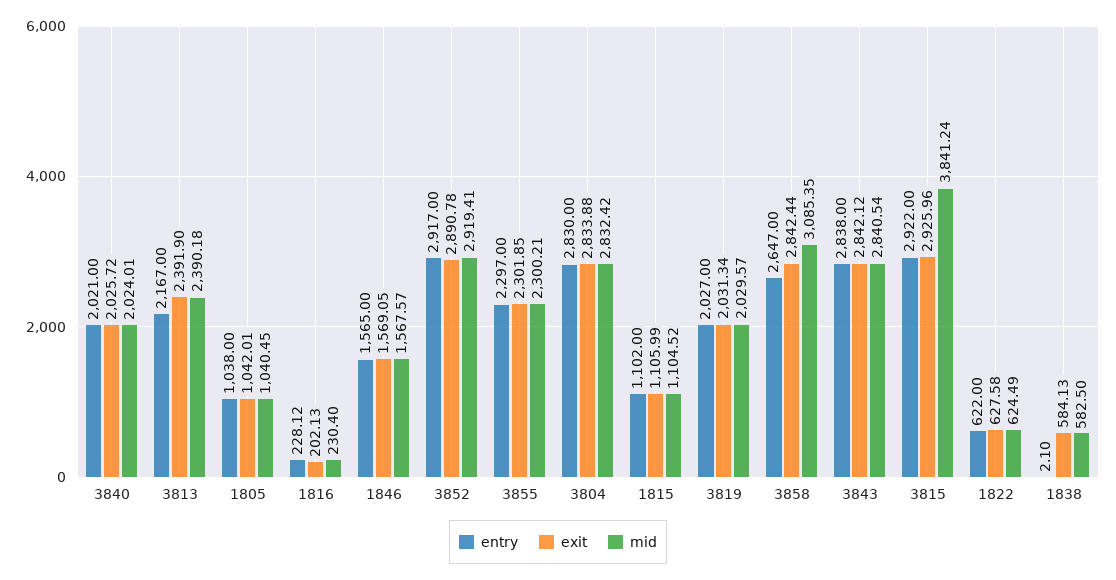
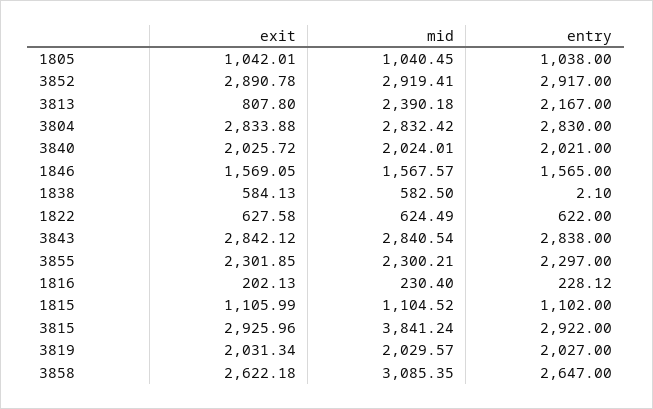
exit, 3813: 2391.9 -> 807.8
exit, 3858: 2842.44 -> 2622.18

